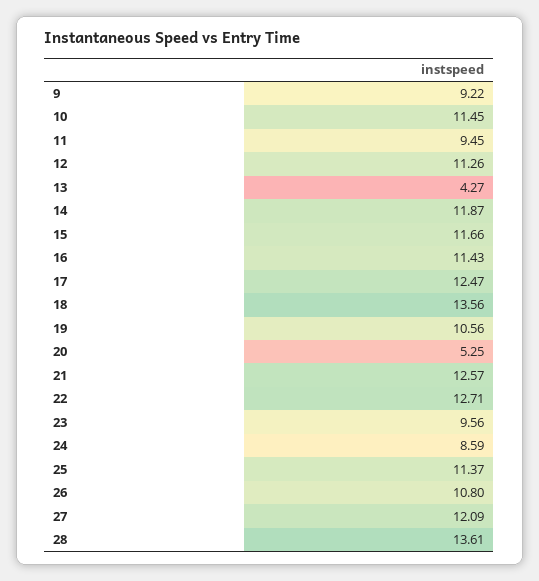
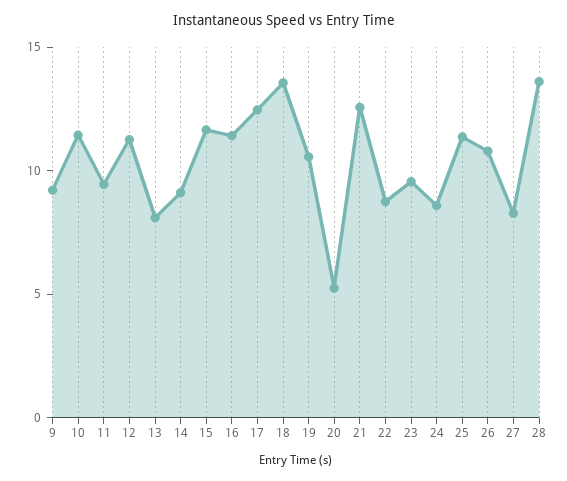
13: 4.27 -> 8
14: 11.87 -> 9
22: 12.71 -> 9
27: 12.09 -> 8

